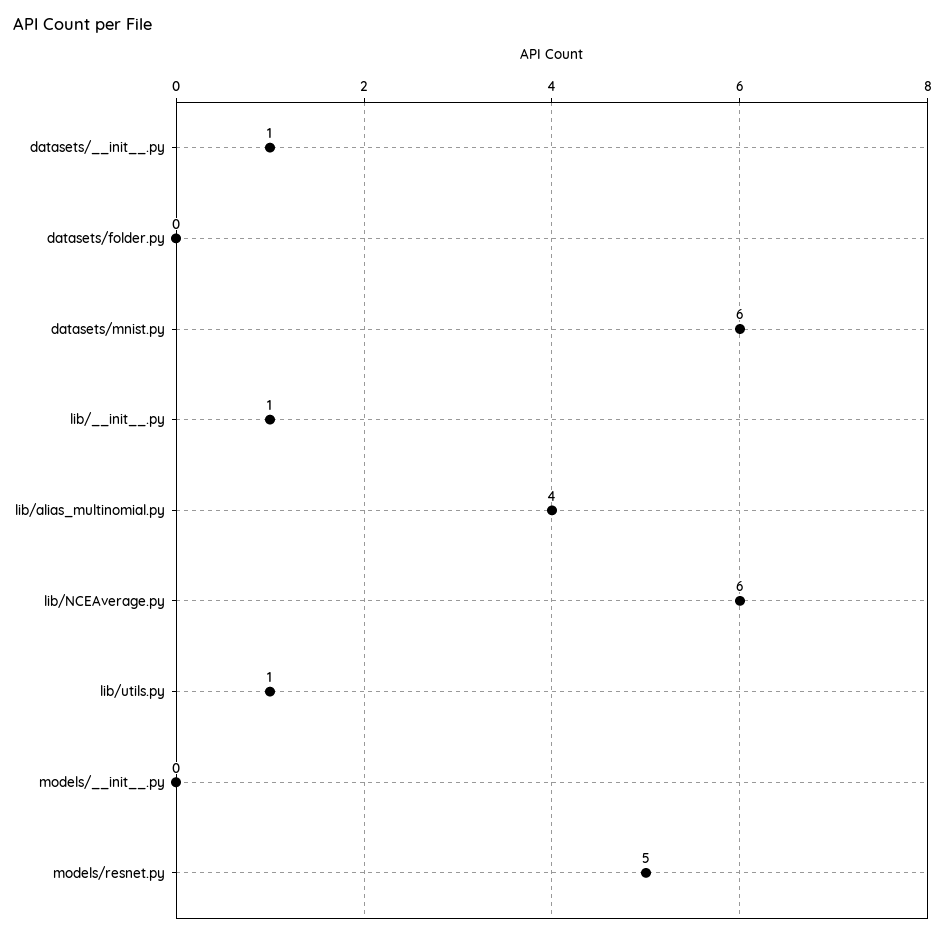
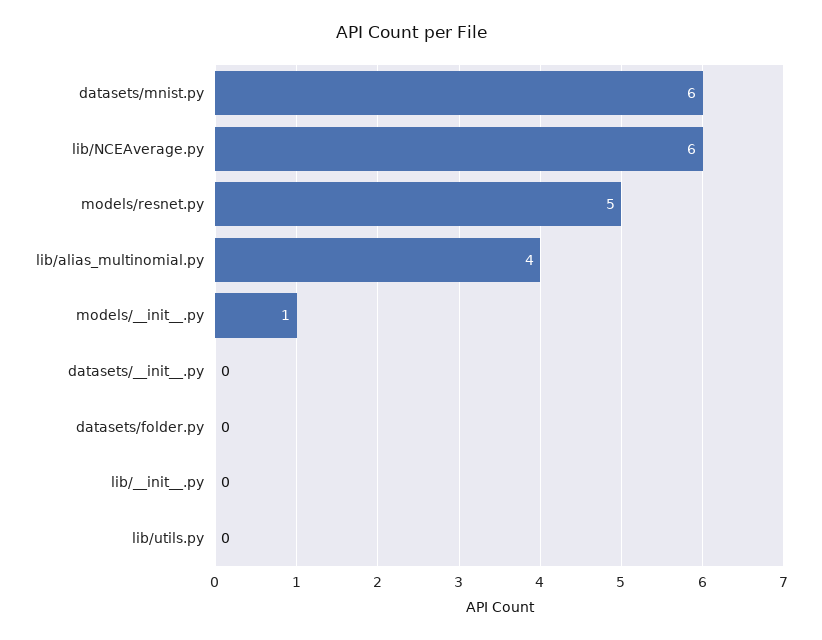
datasets/__init__.py: 1 -> 0
lib/__init__.py: 1 -> 0
lib/utils.py: 1 -> 0
models/__init__.py: 0 -> 1

